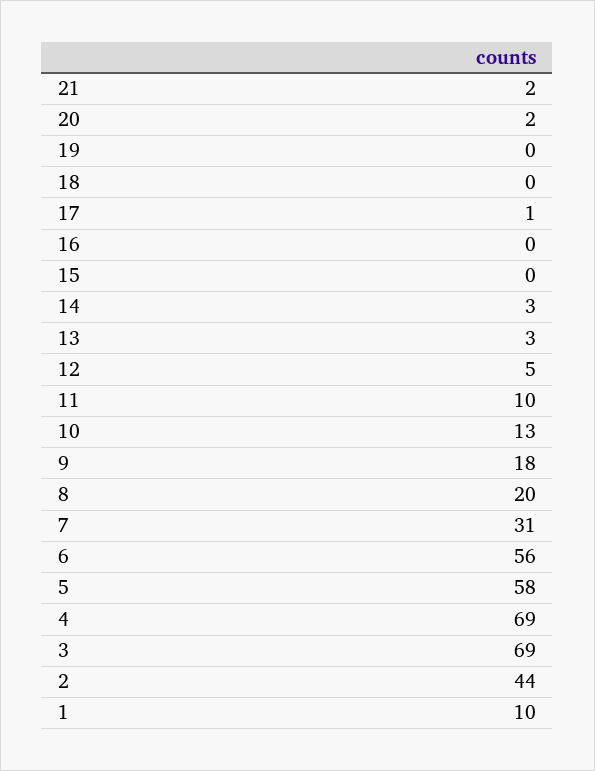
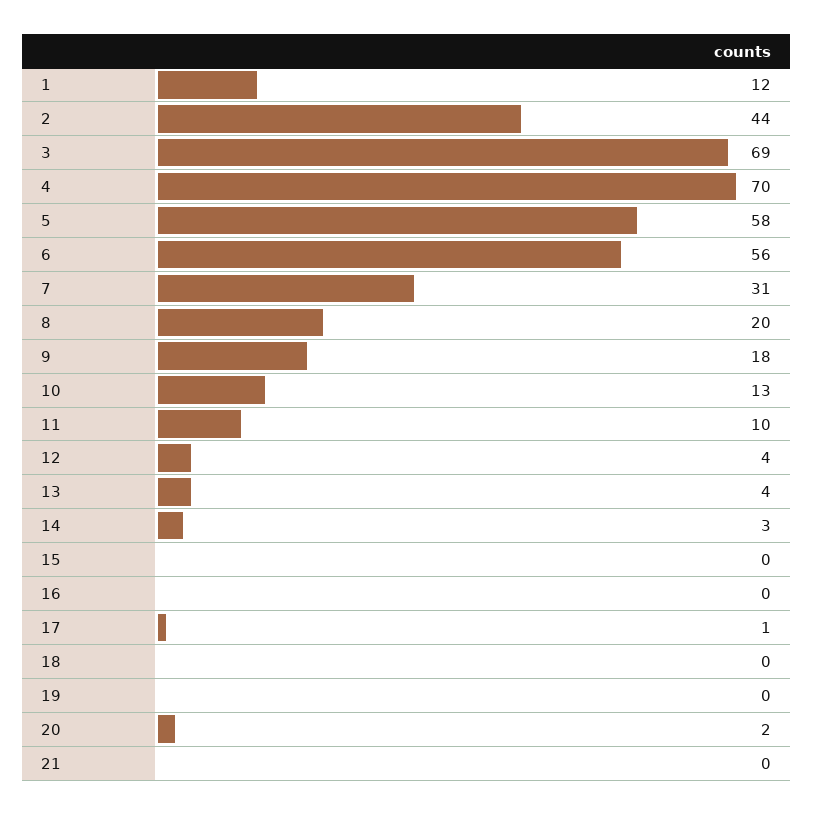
21: 2 -> 0
13: 3 -> 4
12: 5 -> 4
4: 69 -> 70
1: 10 -> 12

